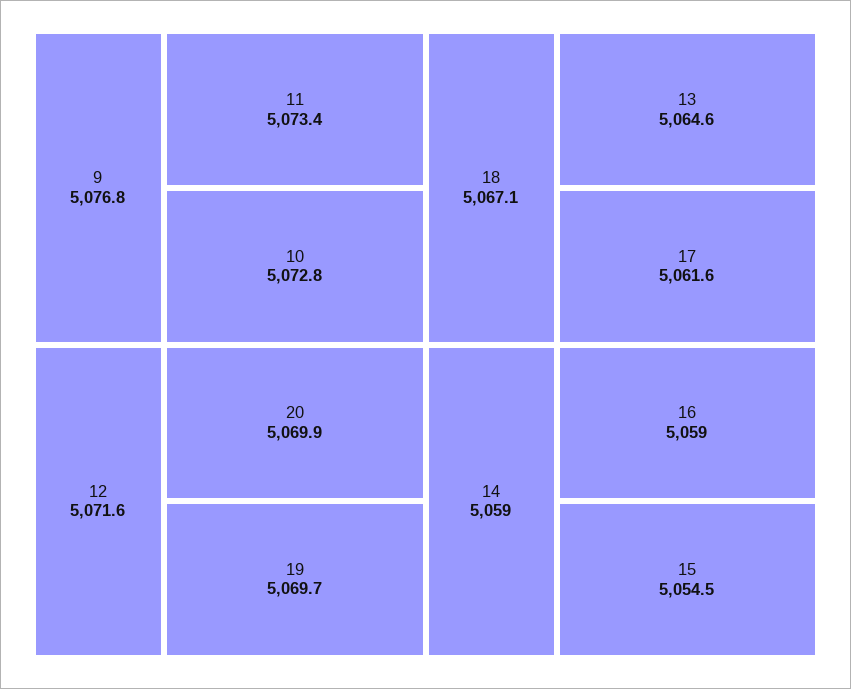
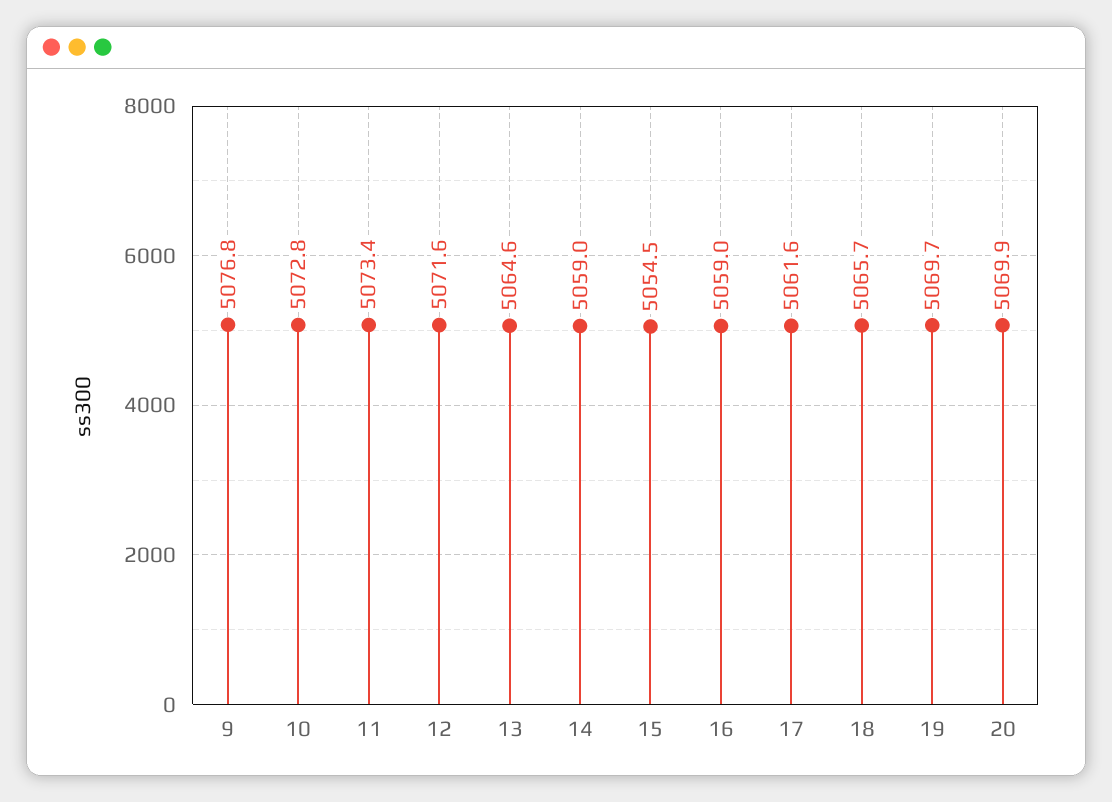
18: 5067.1 -> 5065.7

